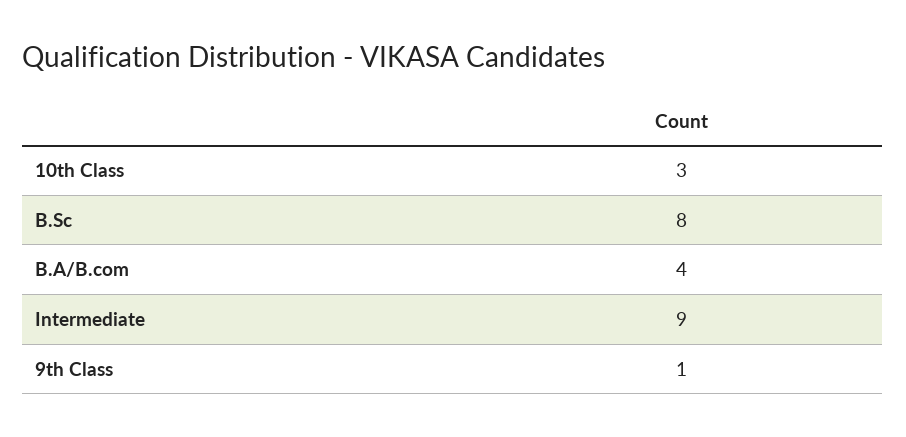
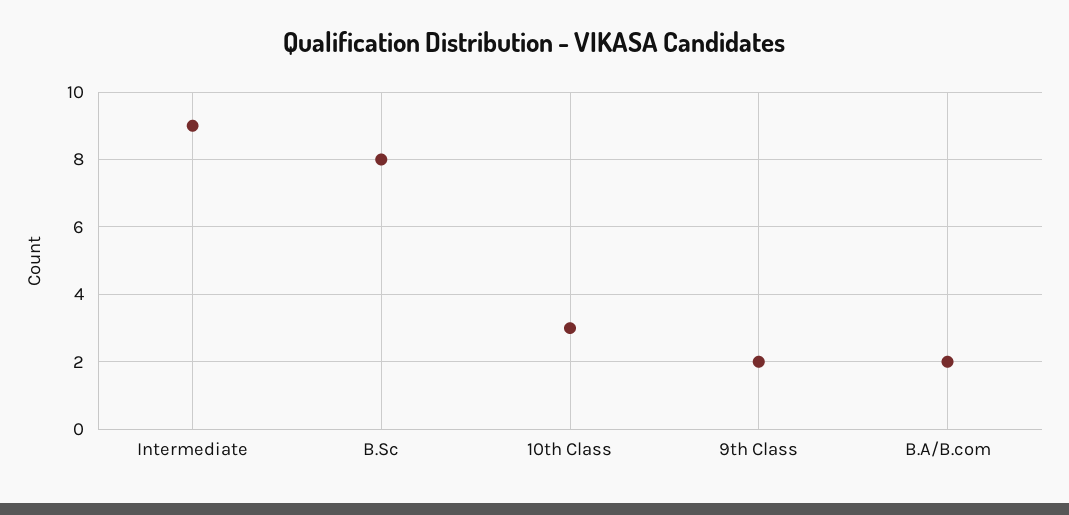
B.A/B.com: 4 -> 2
9th Class: 1 -> 2

